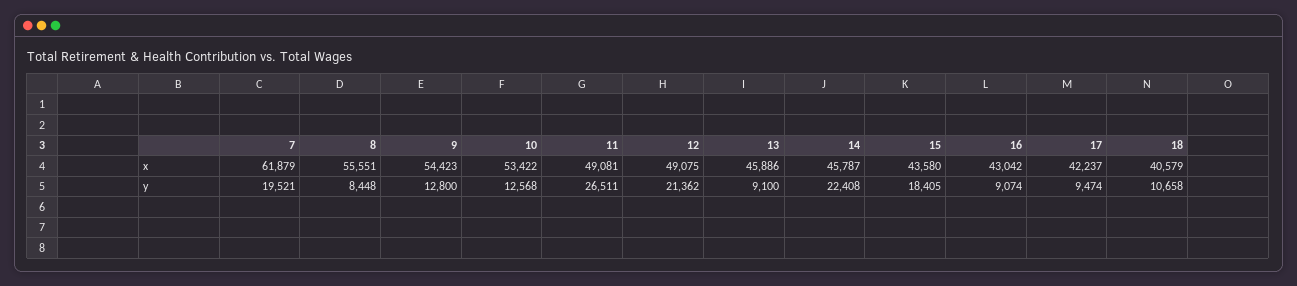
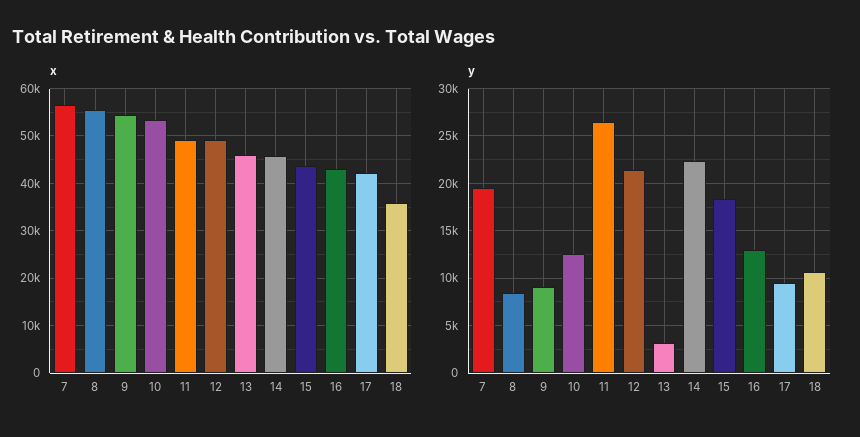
x, 7: 61879 -> 56000
x, 18: 40579 -> 36000
y, 9: 12800 -> 9000
y, 13: 9100 -> 3000
y, 16: 9074 -> 13000

